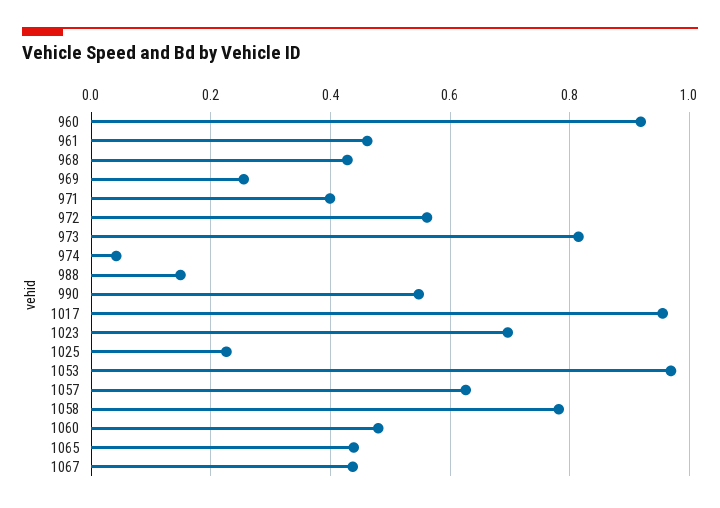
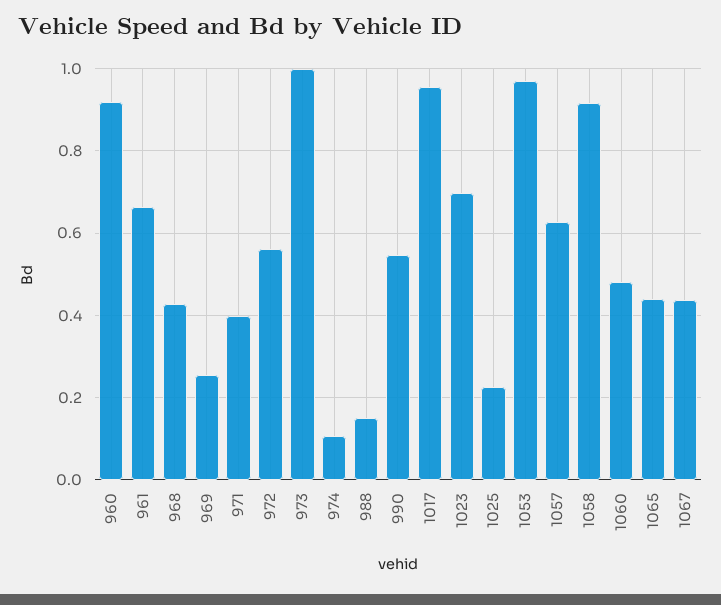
961: 0.46 -> 0.66
973: 0.82 -> 1
974: 0.04 -> 0.1
1058: 0.78 -> 0.92

